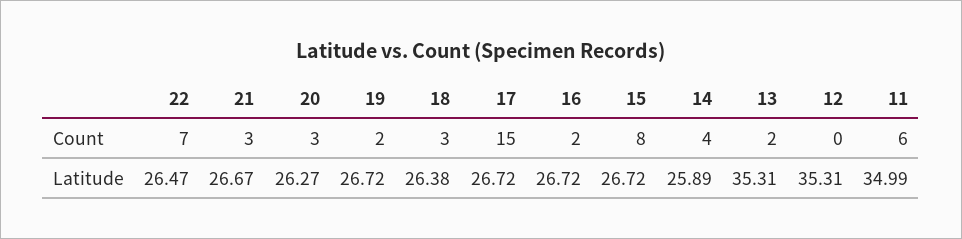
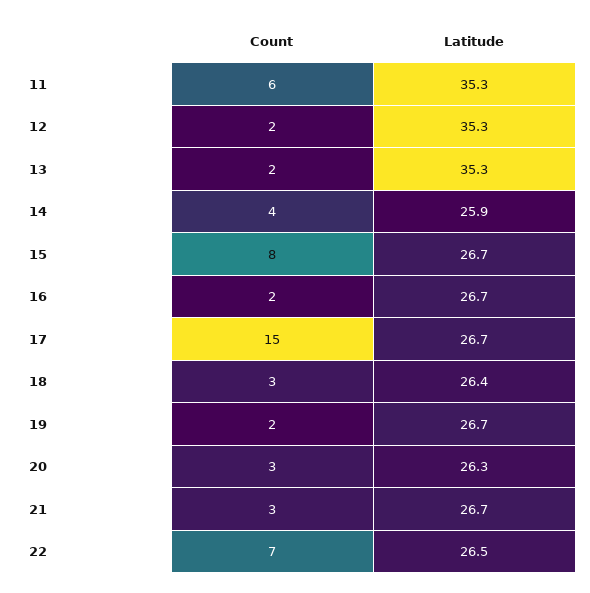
12, Count: 0 -> 2
11, Latitude: 34.99 -> 35.3

